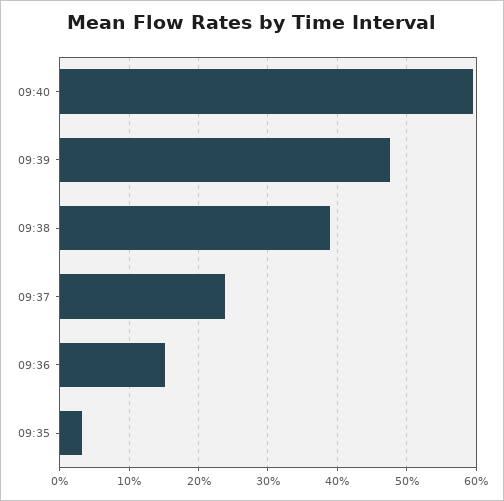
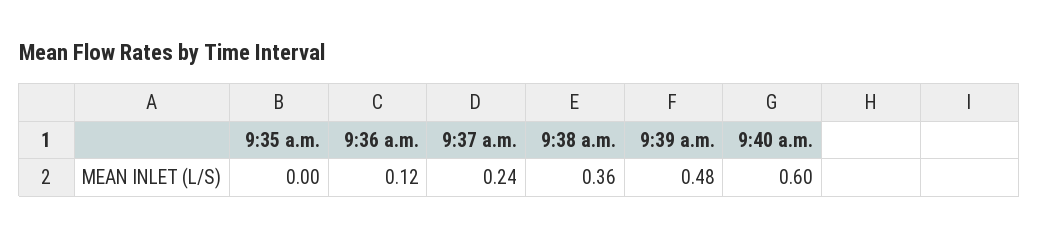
09:38: 0.39 -> 0.36
09:36: 0.15 -> 0.12
09:35: 0.03 -> 0

